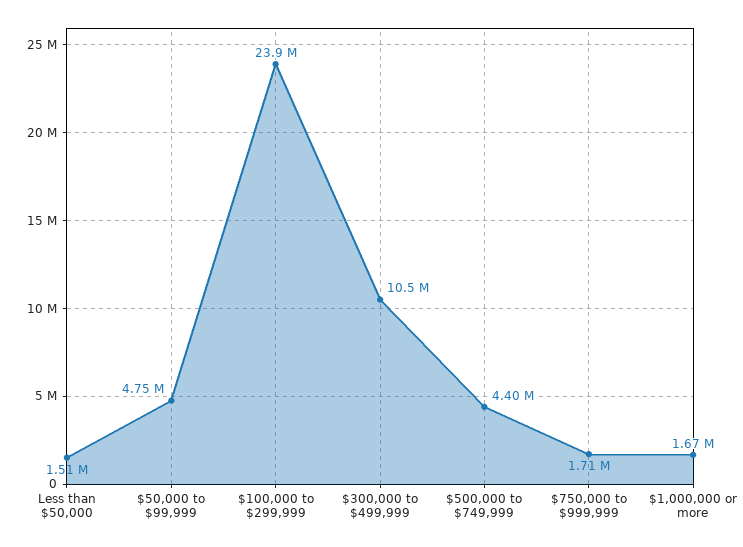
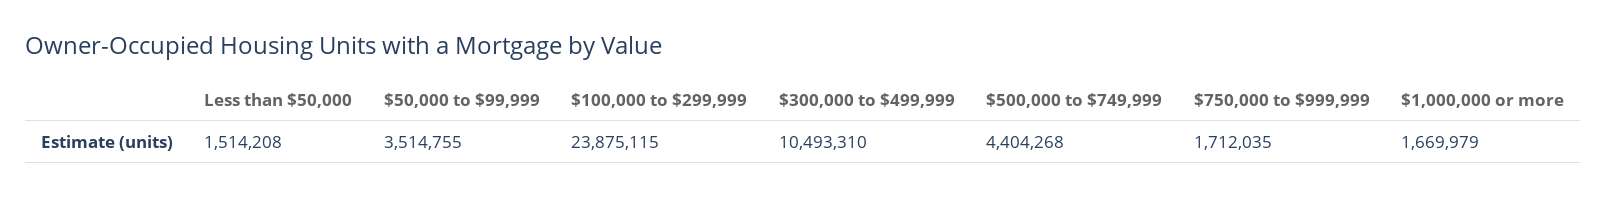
$50,000 to $99,999: 4750000 -> 3514755

